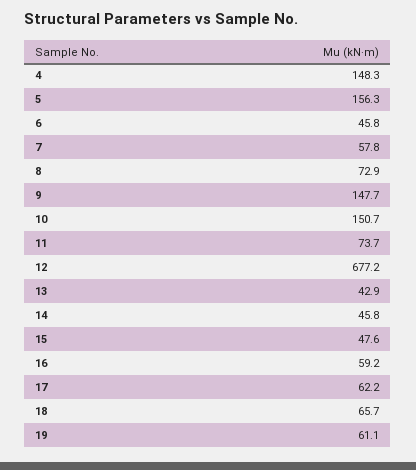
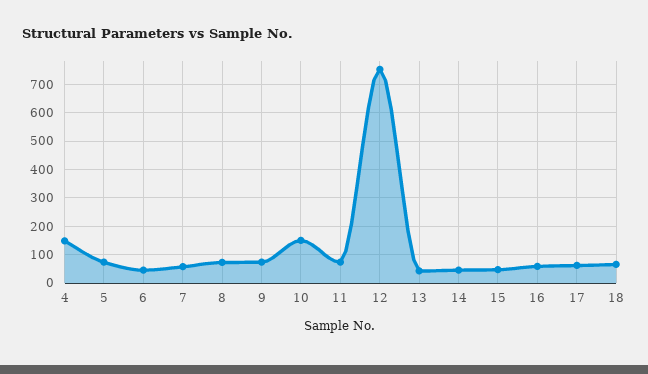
5: 156.3 -> 75
9: 147.7 -> 75
12: 677.2 -> 750
19: 61.1 -> none

